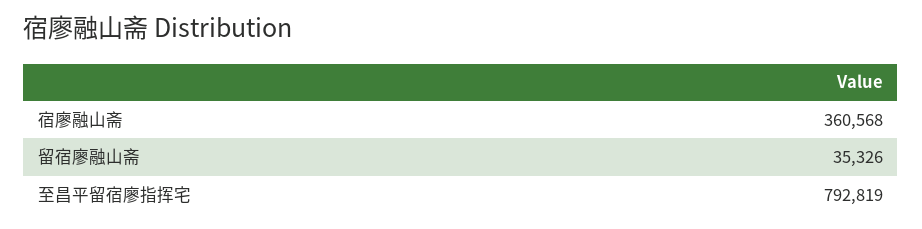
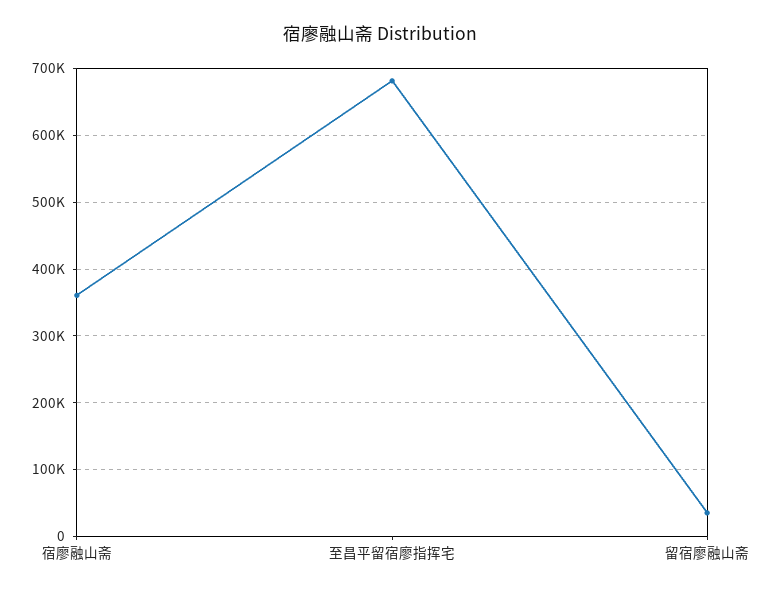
至昌平留宿廖指挥宅: 792819 -> 680000

